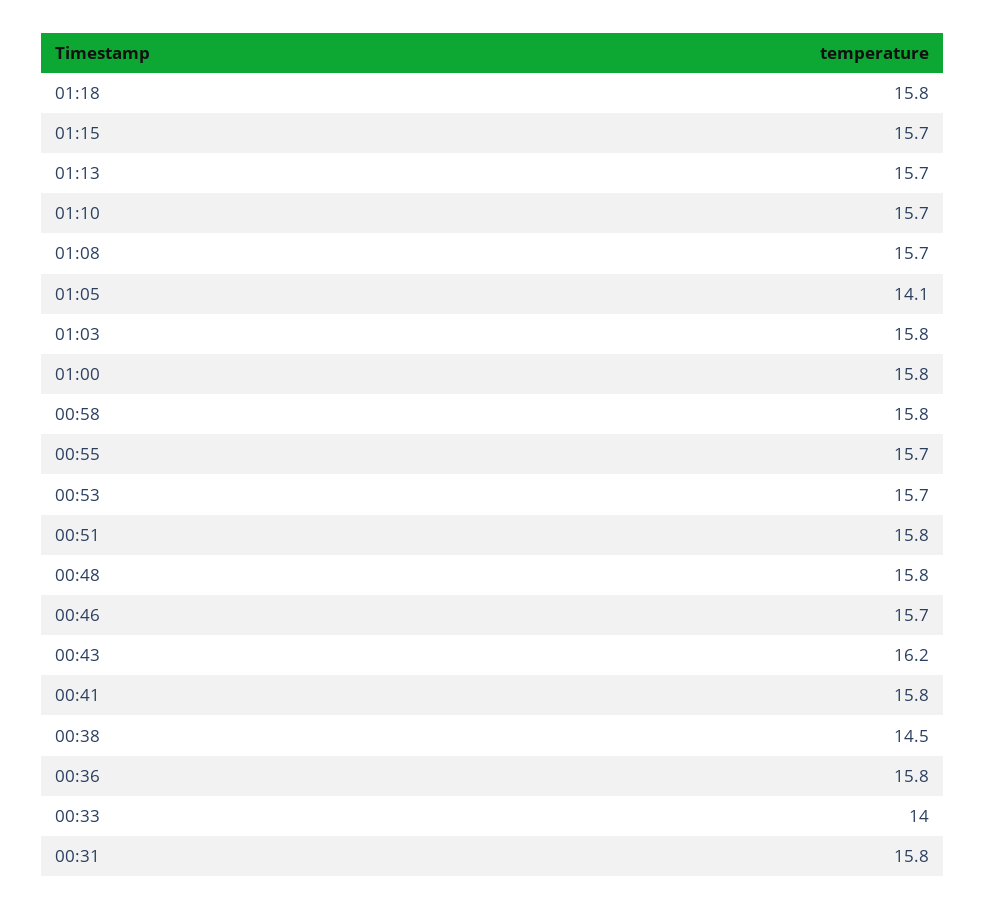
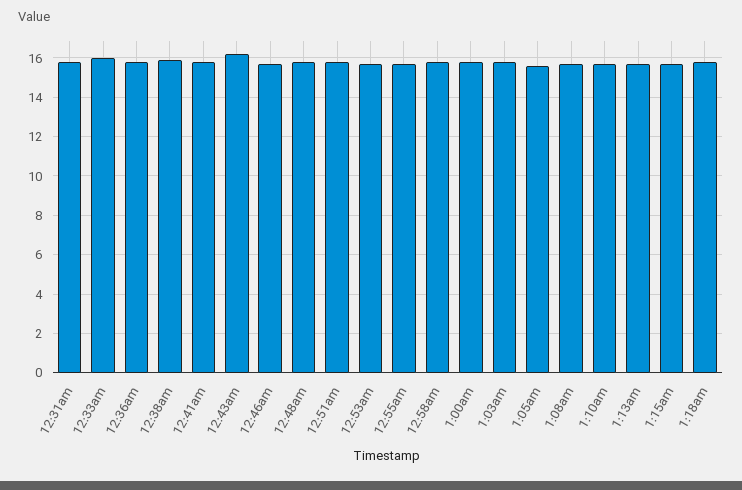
01:05: 14.1 -> 15.5
00:38: 14.5 -> 16
00:33: 14 -> 16

